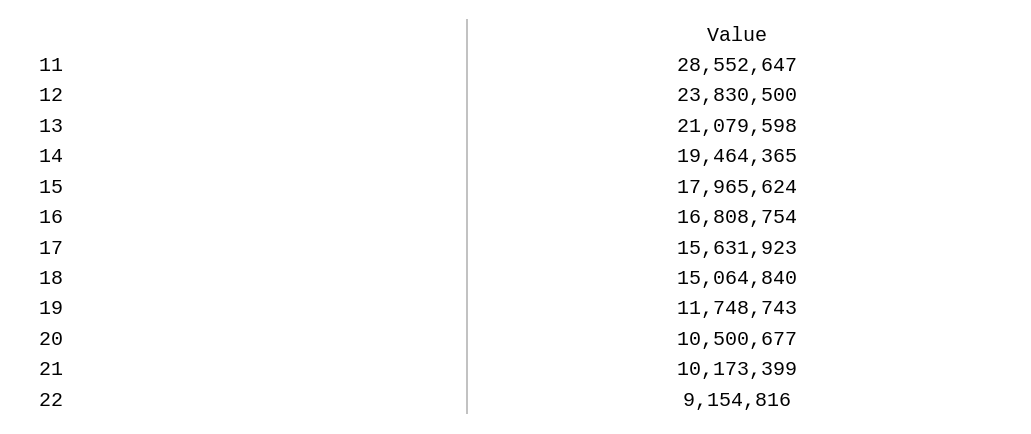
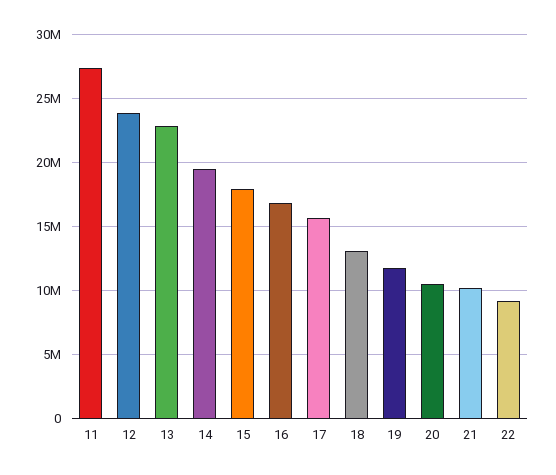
11: 28552647 -> 27500000
13: 21079598 -> 23000000
18: 15064840 -> 13000000

